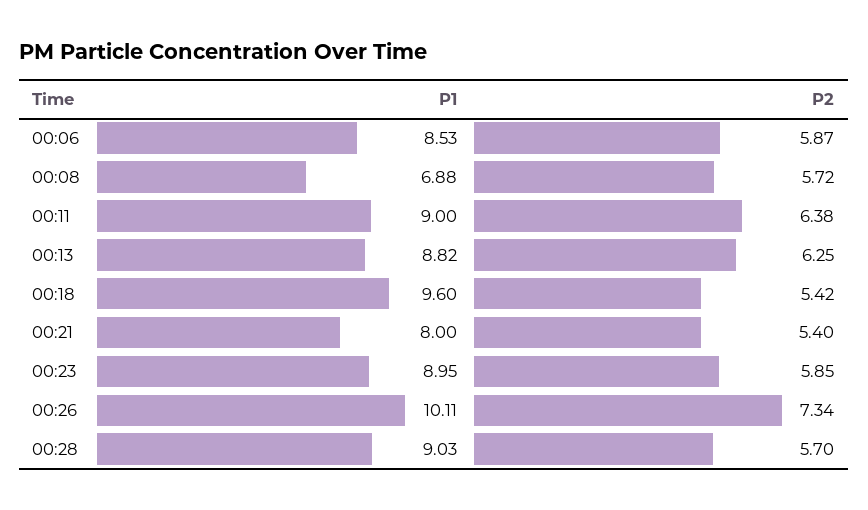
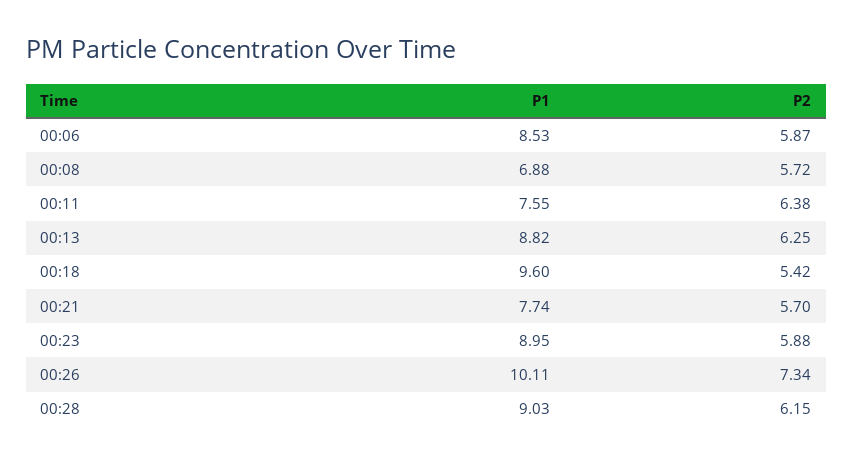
P1, 00:11: 9 -> 7.55
P1, 00:21: 8 -> 7.74
P2, 00:21: 5.4 -> 5.7
P2, 00:23: 5.85 -> 5.88
P2, 00:28: 5.7 -> 6.15

